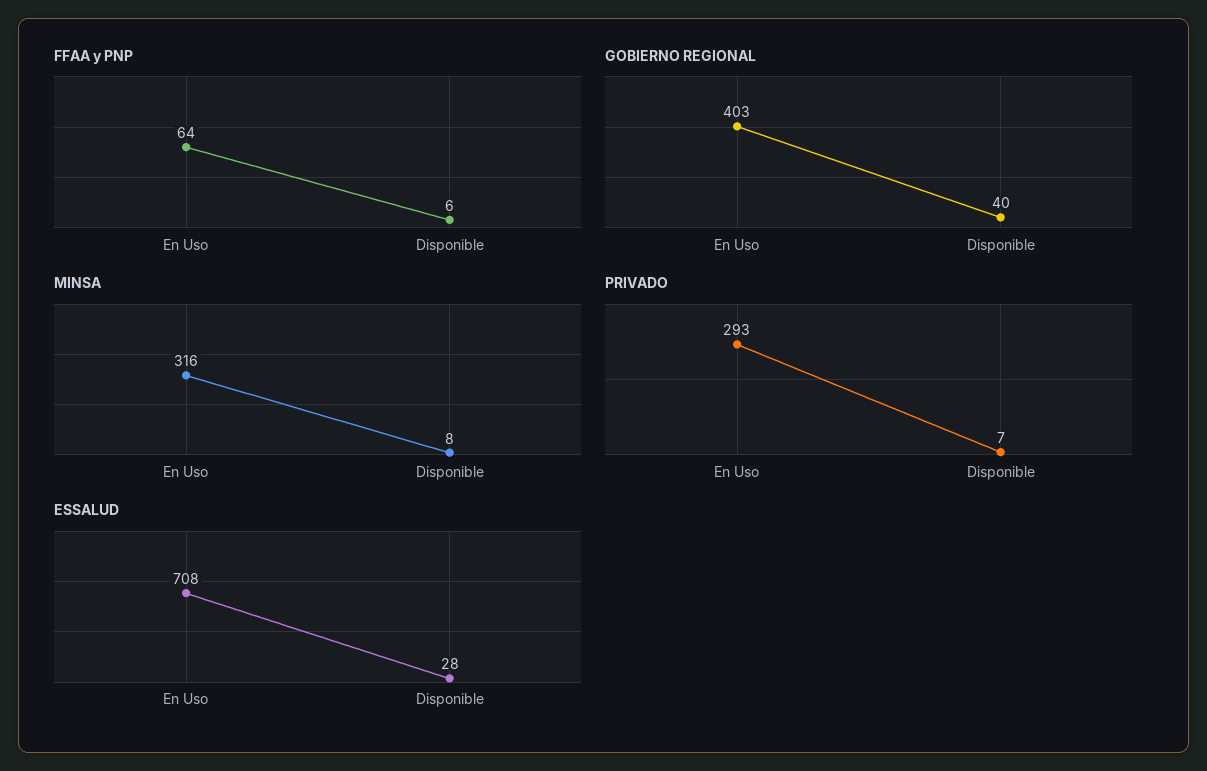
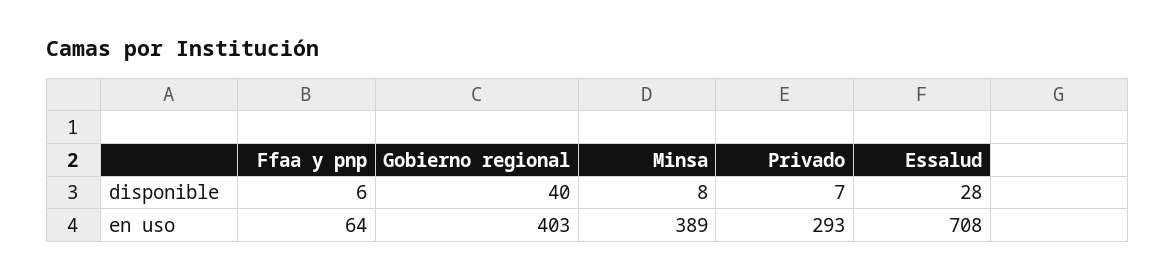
MINSA, En Uso: 316 -> 389

